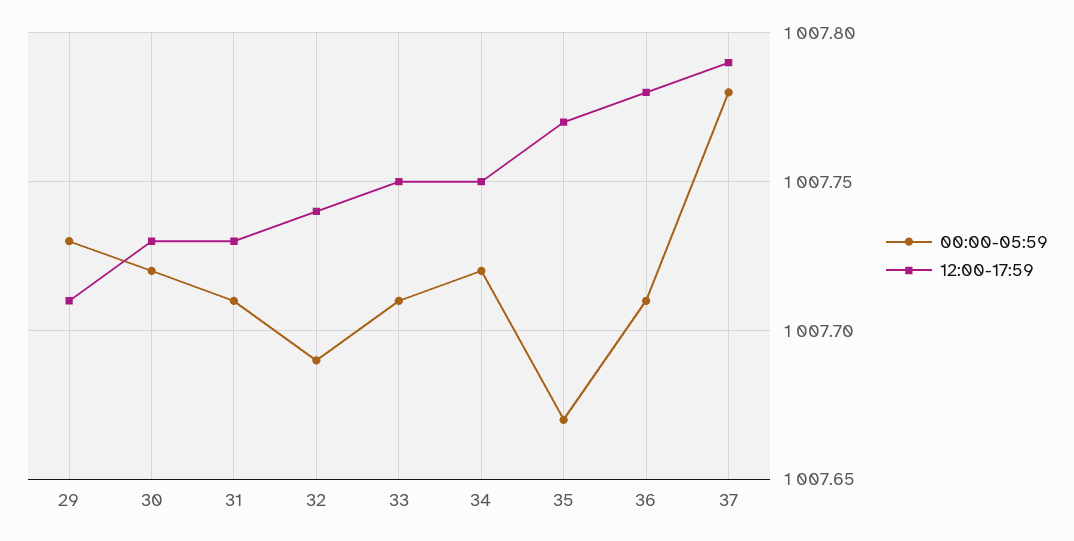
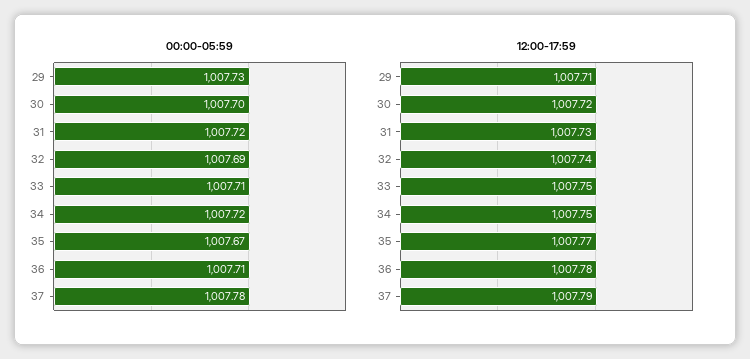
00:00-05:59, 30: 1007.72 -> 1007.7
12:00-17:59, 30: 1007.73 -> 1007.72
00:00-05:59, 31: 1007.71 -> 1007.72

